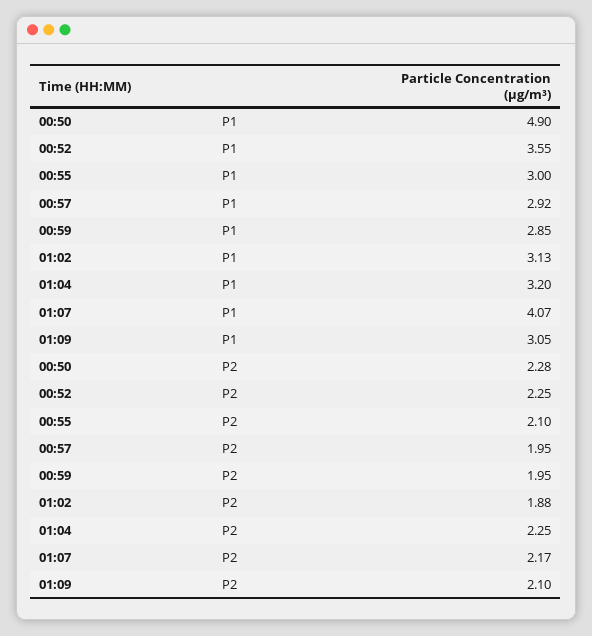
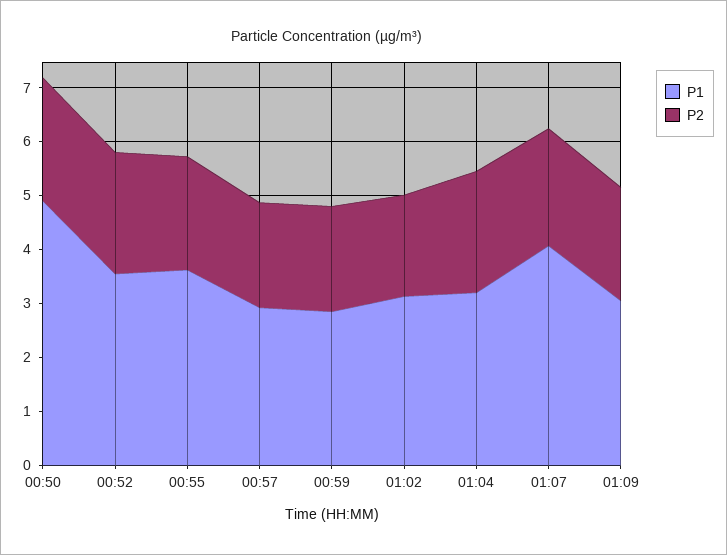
P1, 00:55: 3 -> 3.6

